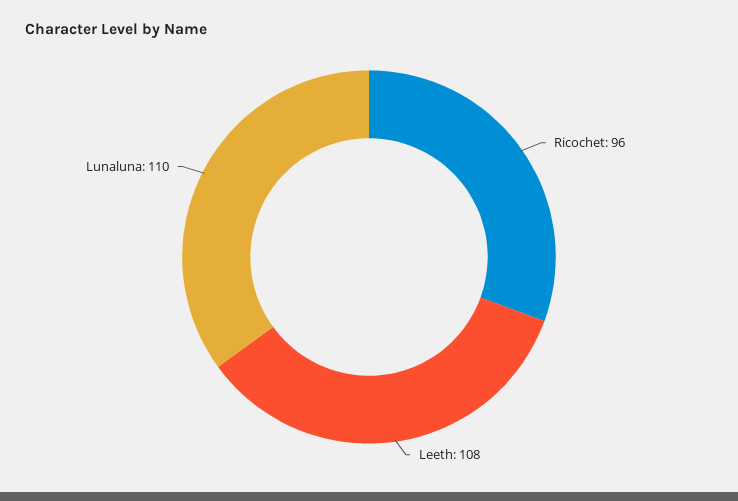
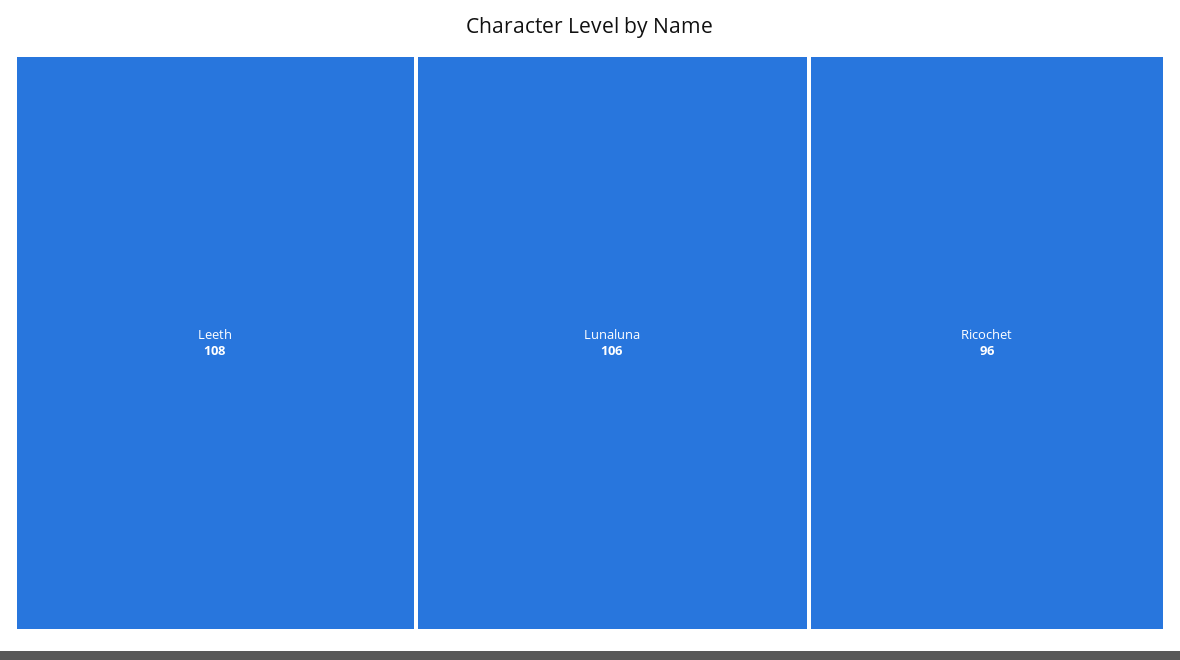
Lunaluna: 110 -> 106

